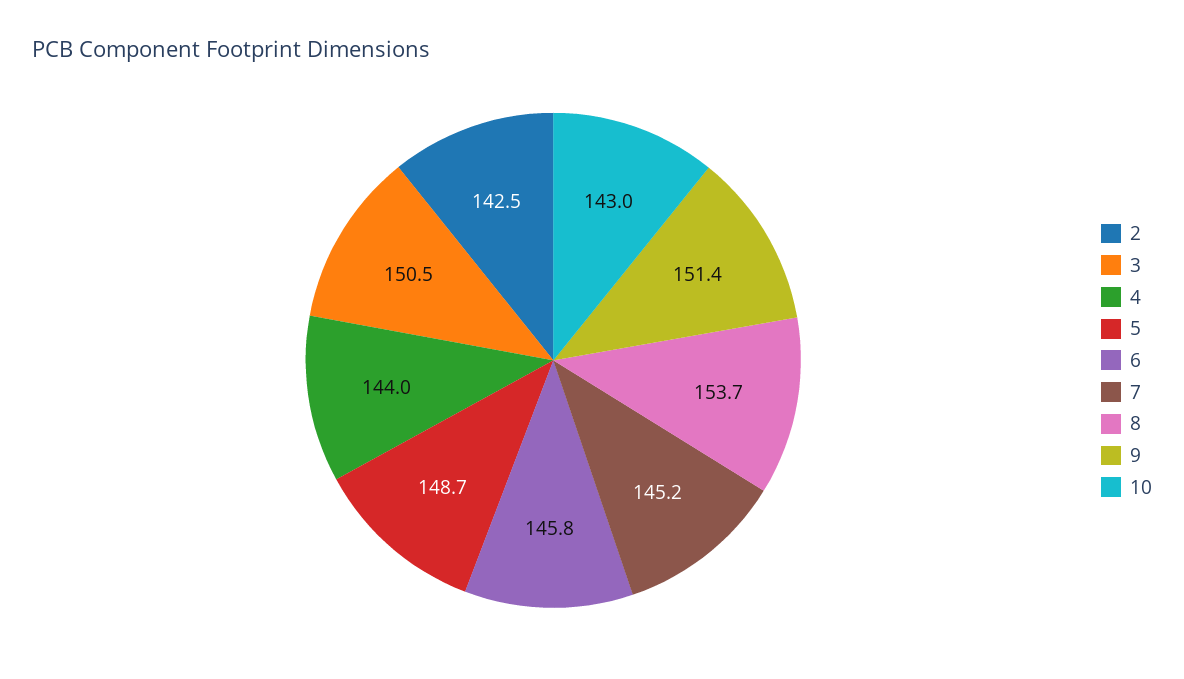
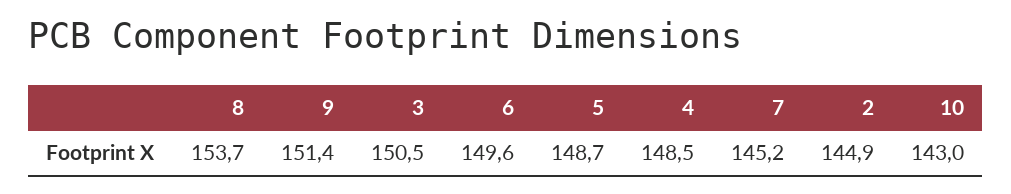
2: 142.5 -> 144.9
4: 144 -> 148.5
6: 145.8 -> 149.6

